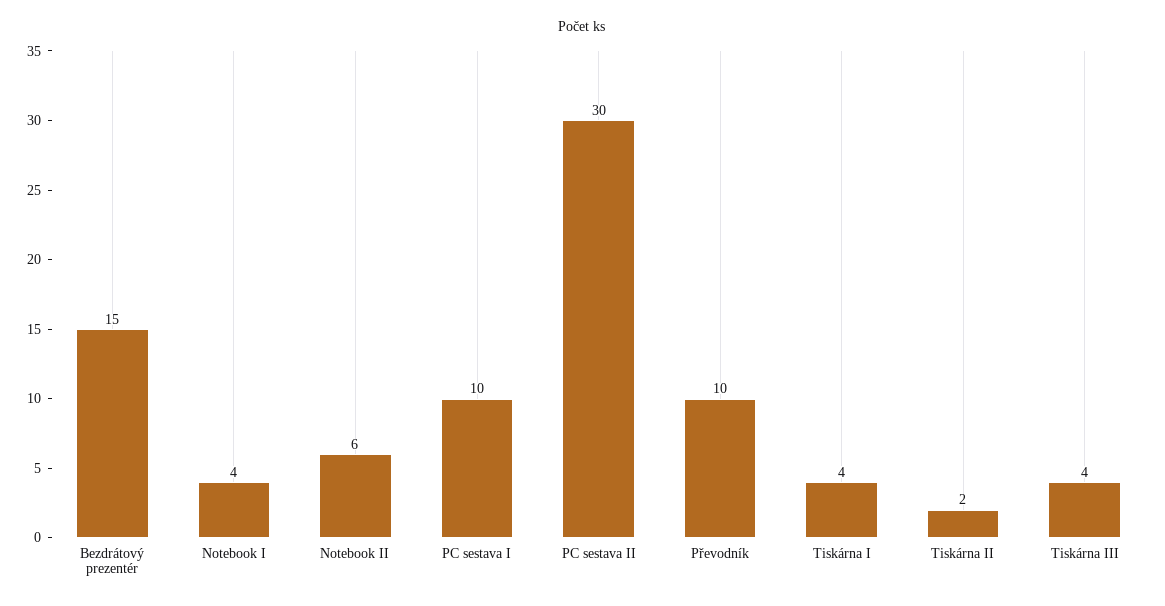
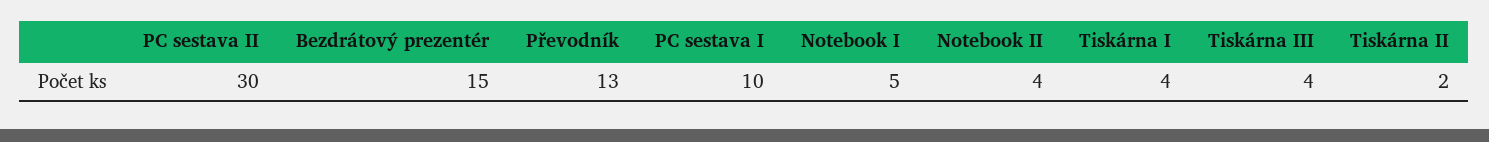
Notebook I: 4 -> 5
Notebook II: 6 -> 4
Převodník: 10 -> 13

